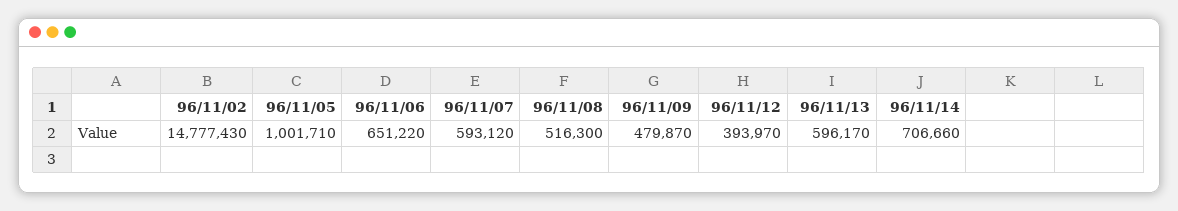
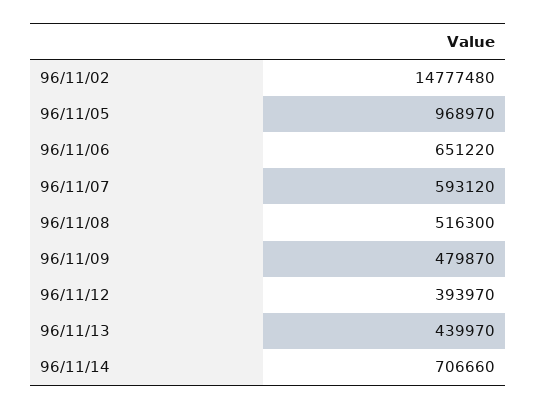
96/11/02: 14777430 -> 14777480
96/11/05: 1001710 -> 968970
96/11/13: 596170 -> 439970

